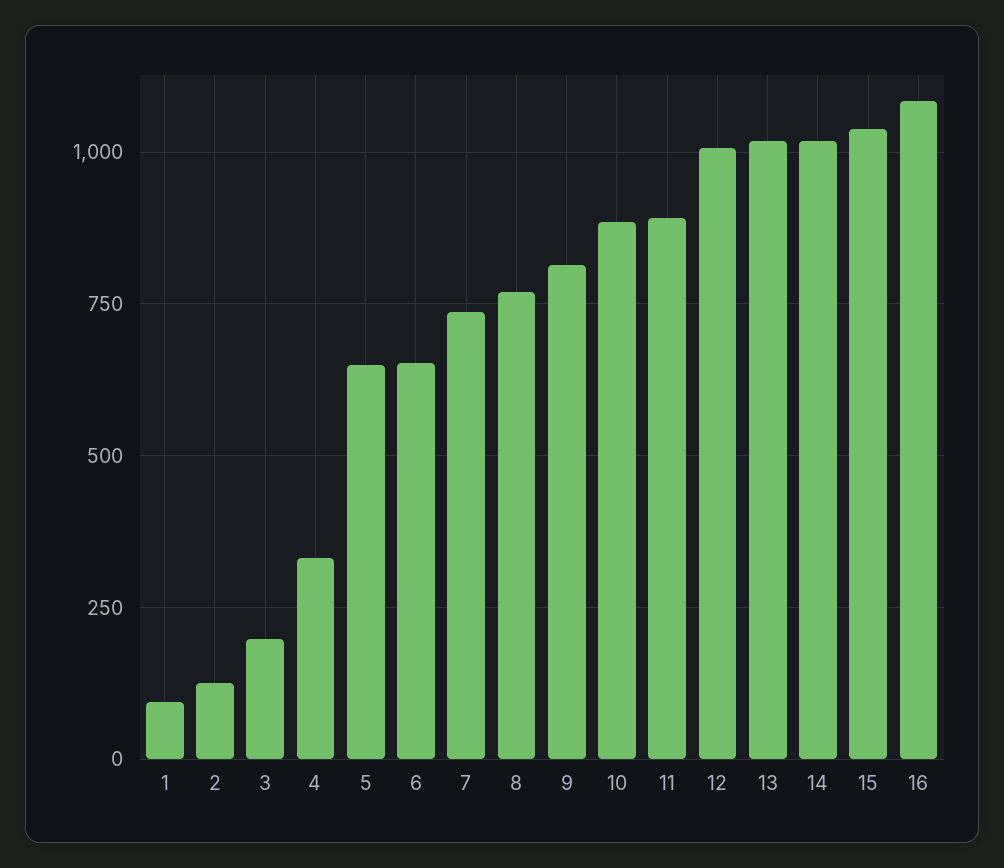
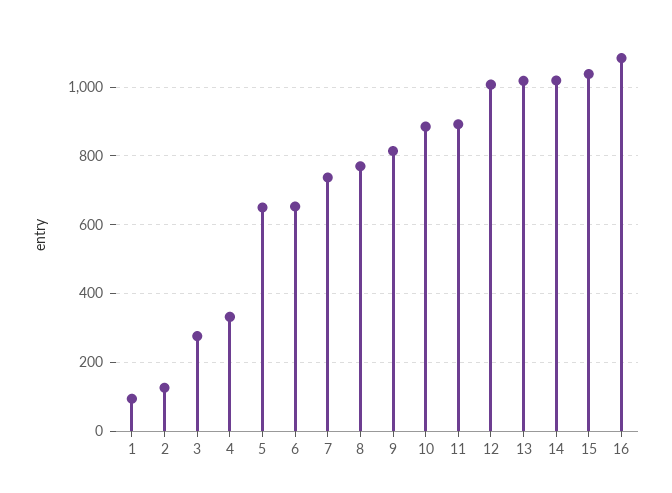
3: 200 -> 280

